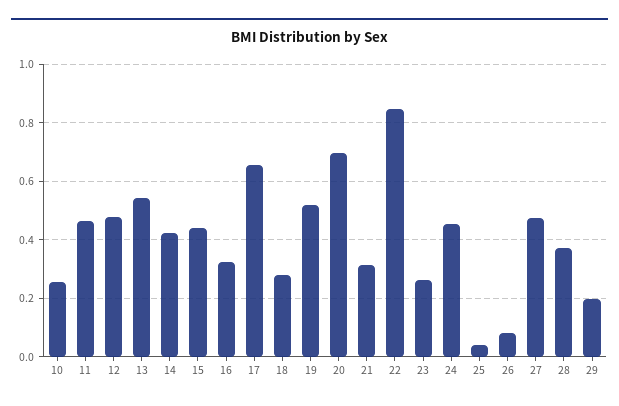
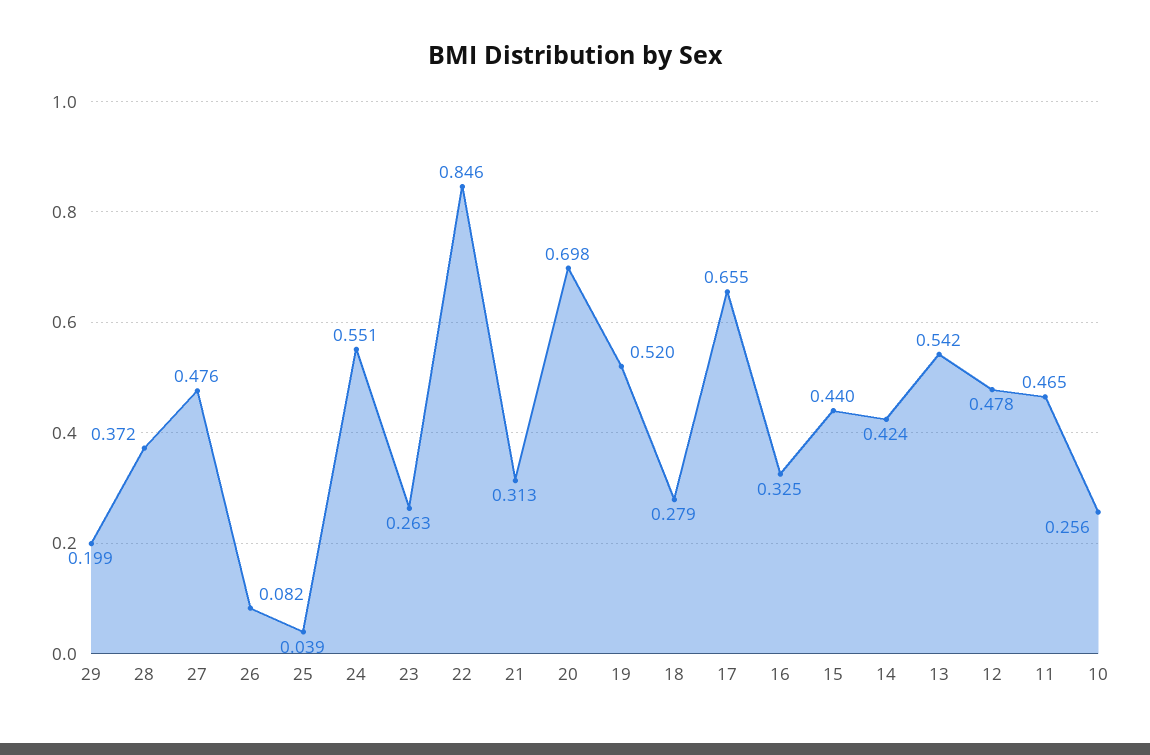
24: 0.45 -> 0.551

